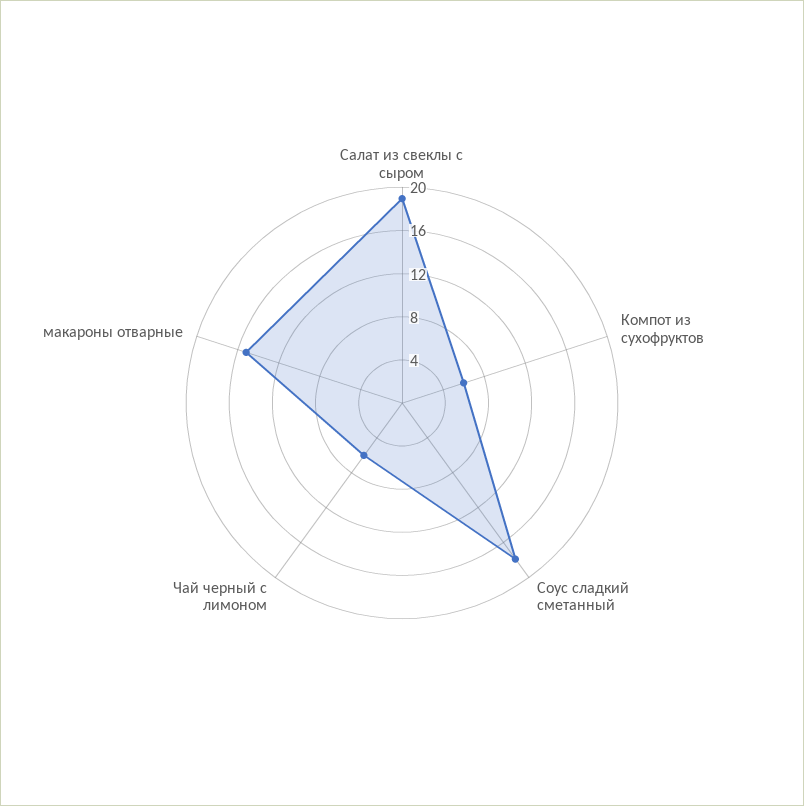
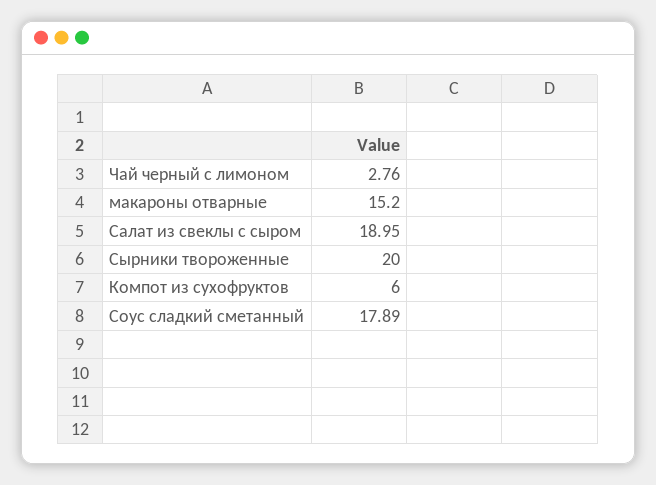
Чай черный с лимоном: 6 -> 2.76
Сырники твороженные: none -> 20

